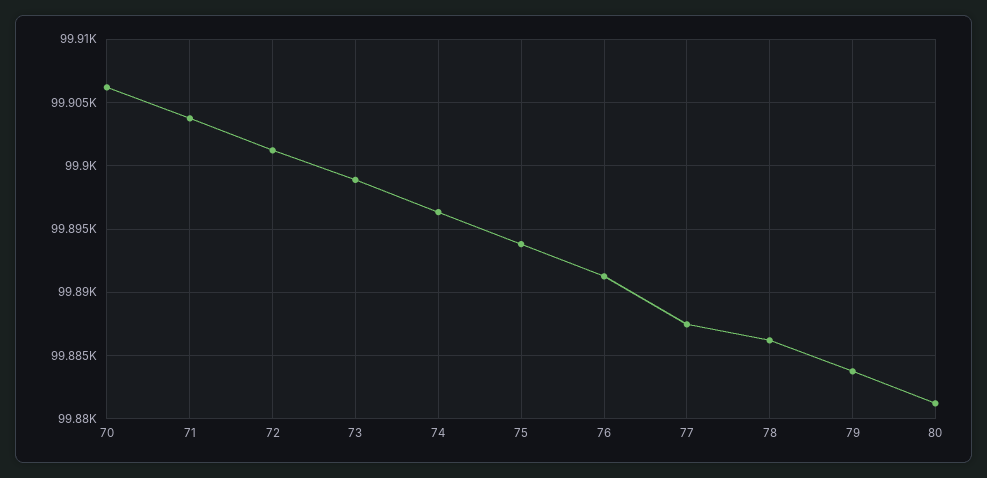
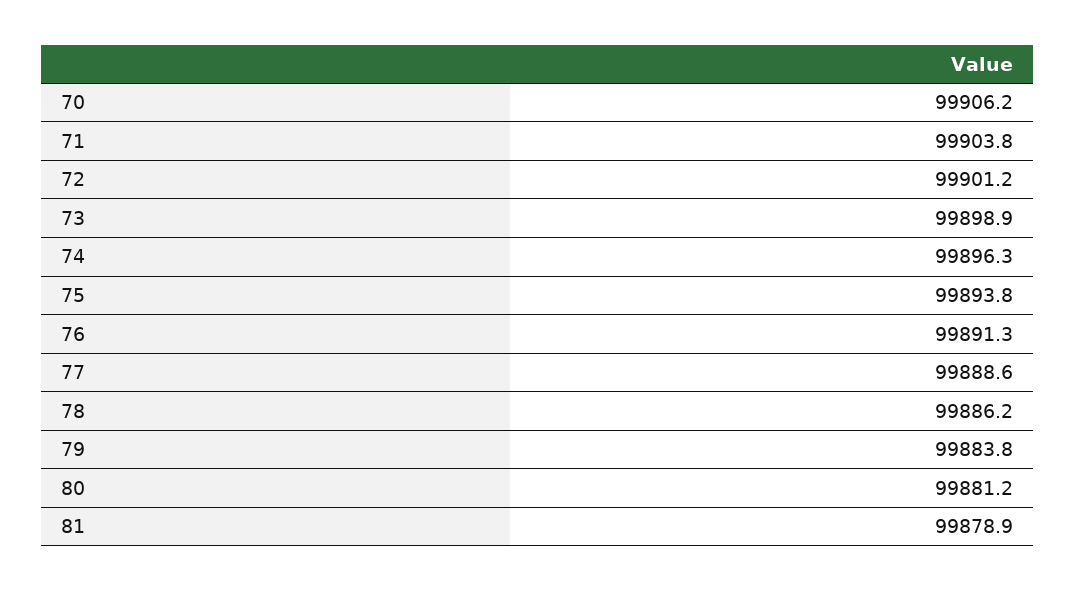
77: 99887.5 -> 99888.6
81: none -> 99878.9

